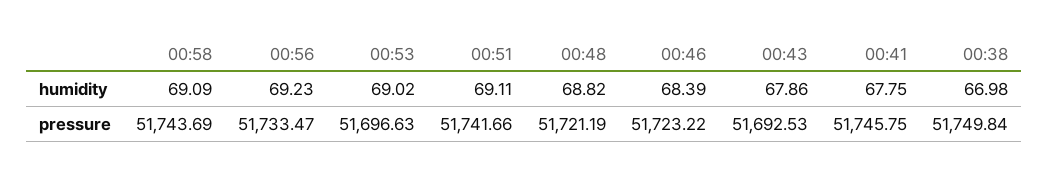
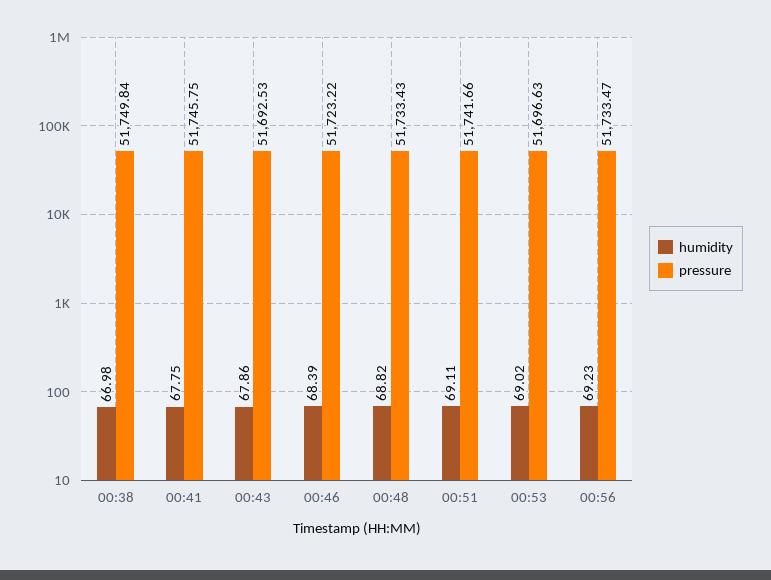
humidity, 00:58: 69.09 -> none
pressure, 00:58: 51743.69 -> none
pressure, 00:48: 51721.19 -> 51733.43

